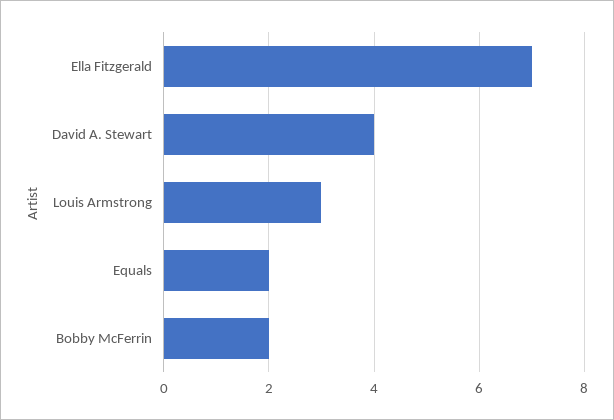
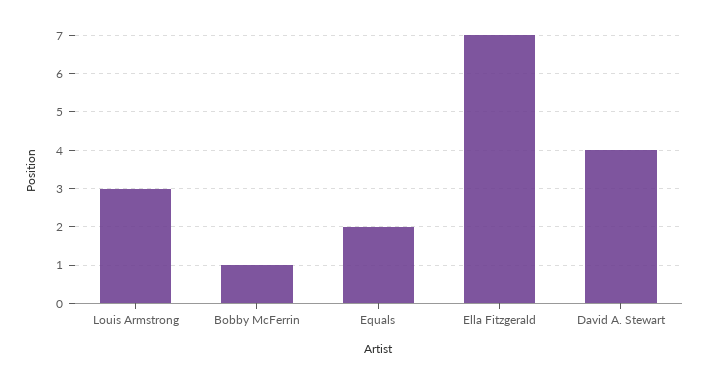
Bobby McFerrin: 2 -> 1

